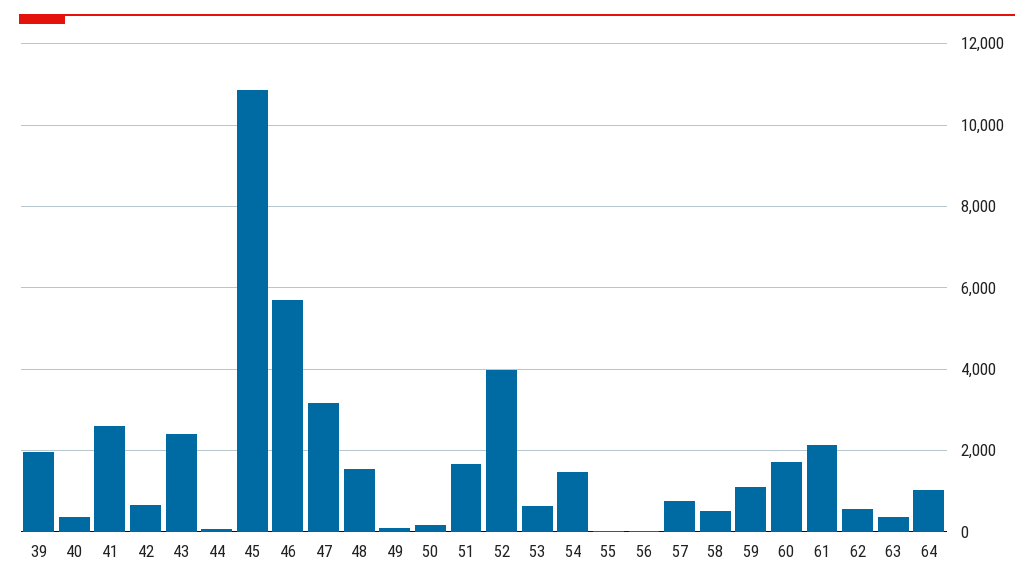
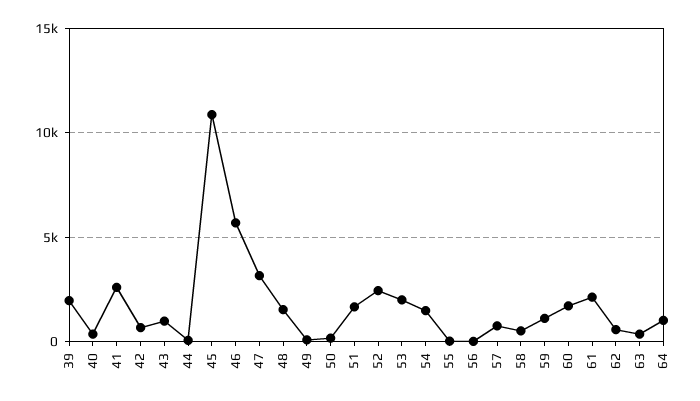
43: 2400 -> 1000
52: 4000 -> 2500
53: 600 -> 2000

